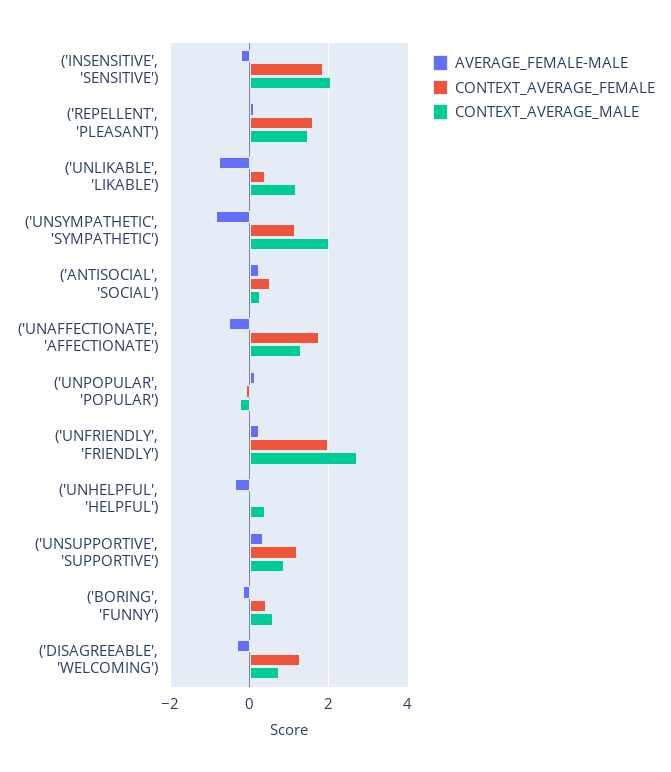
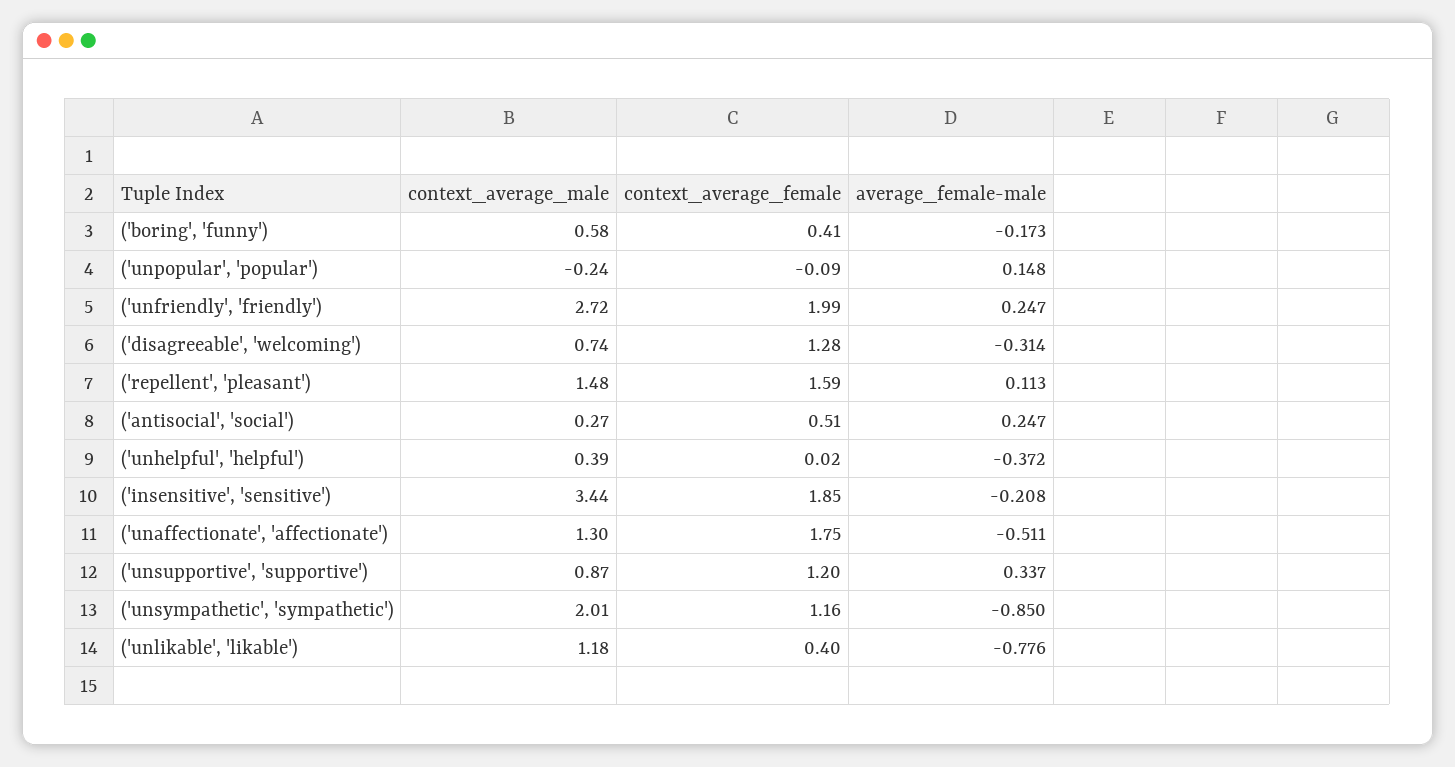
CONTEXT_AVERAGE_MALE, ('INSENSITIVE', 'SENSITIVE'): 2 -> 3.44

